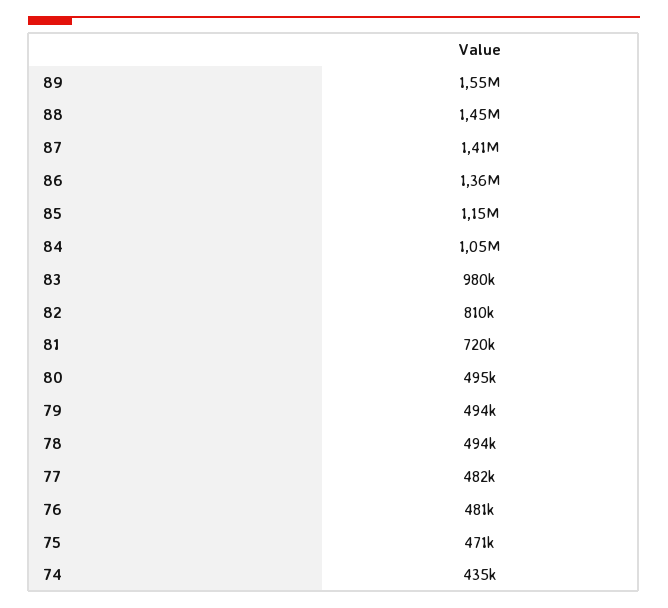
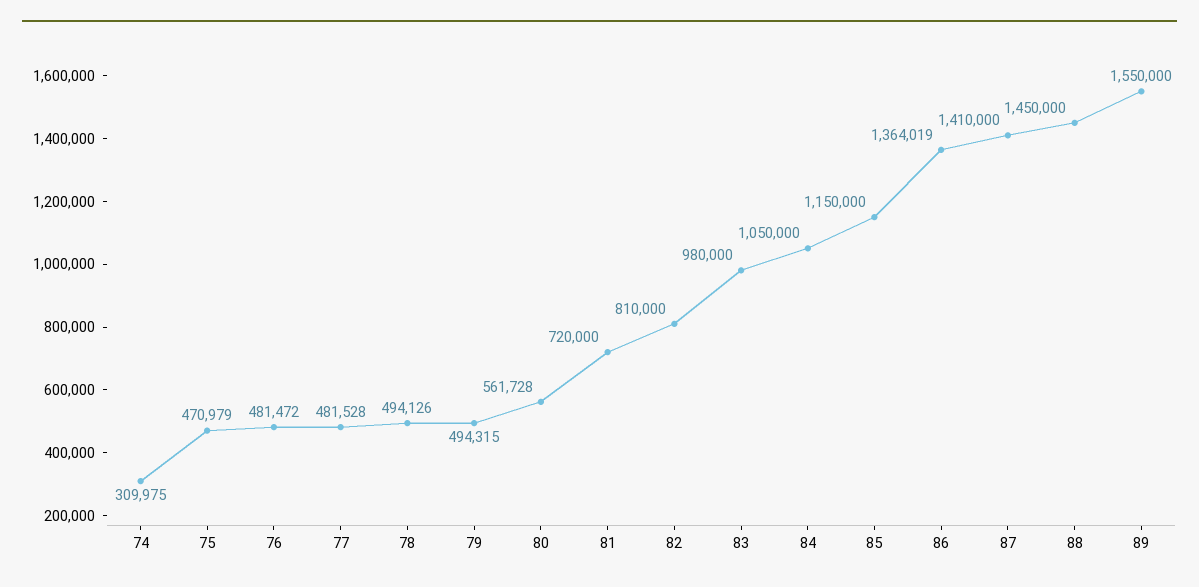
80: 495000 -> 561728
74: 435000 -> 309975

